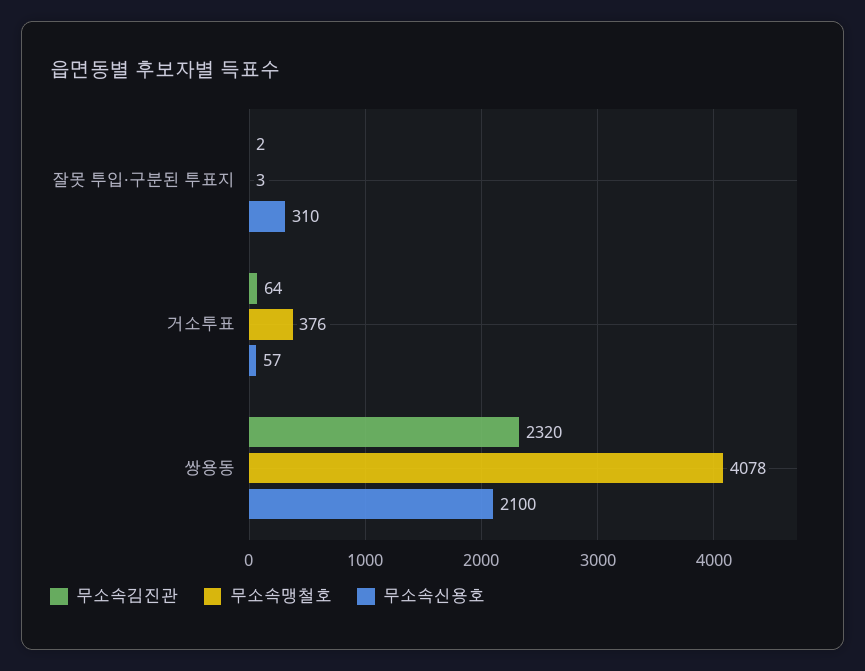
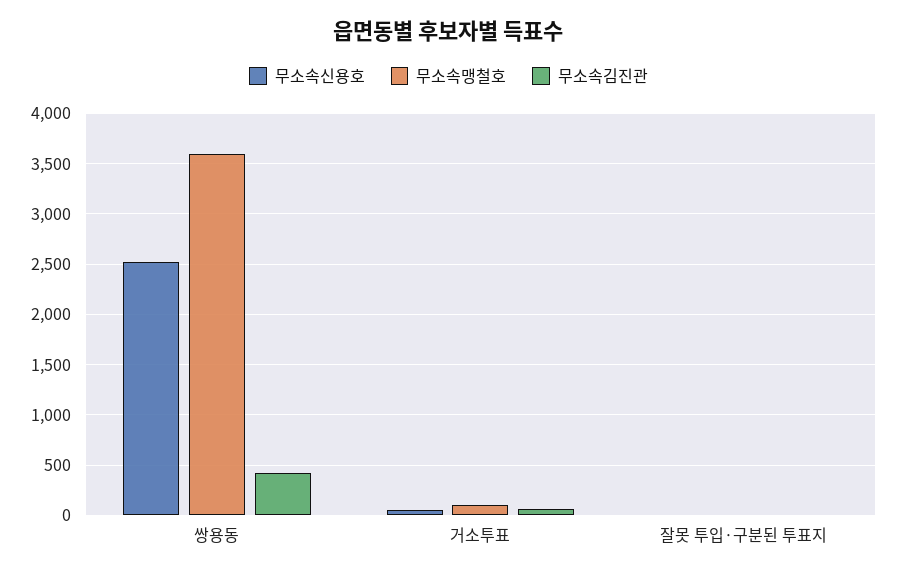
무소속신용호, 잘못 투입·구분된 투표지: 310 -> 0
무소속맹철호, 거소투표: 376 -> 100
무소속김진관, 쌍용동: 2320 -> 400
무소속맹철호, 쌍용동: 4078 -> 3600
무소속신용호, 쌍용동: 2100 -> 2500

